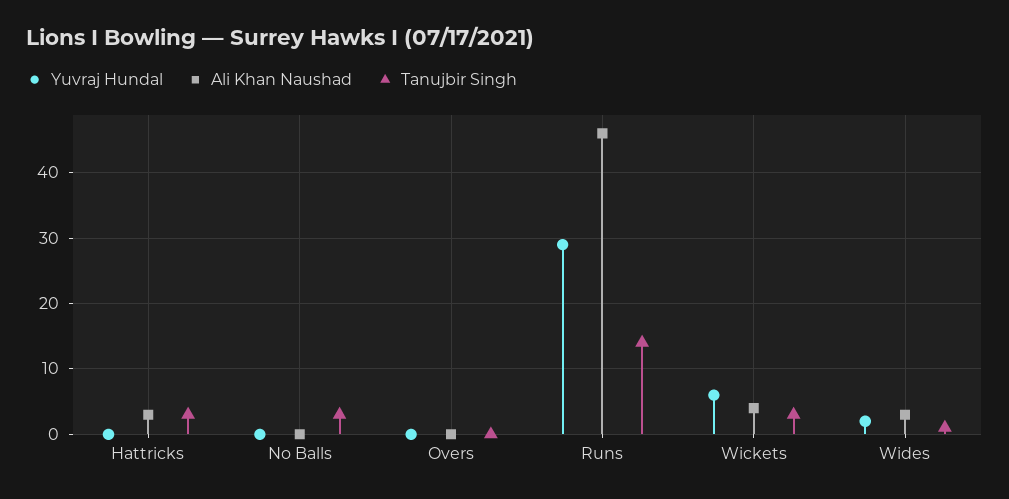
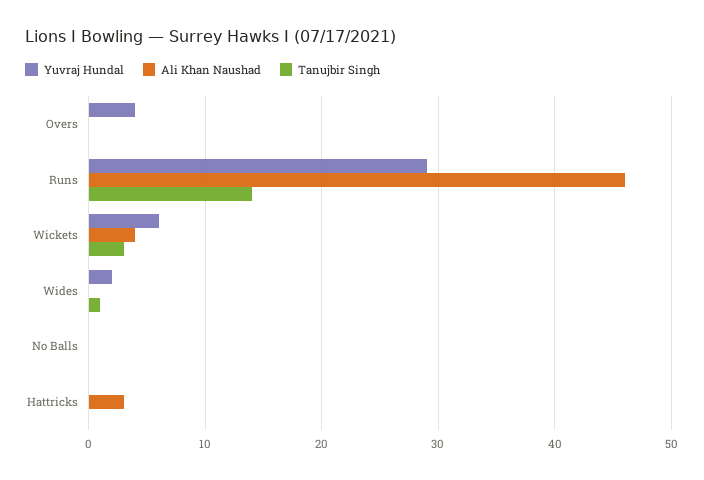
Tanujbir Singh, Hattricks: 3 -> 0
Tanujbir Singh, No Balls: 3 -> 0
Yuvraj Hundal, Overs: 0 -> 4
Ali Khan Naushad, Wides: 3 -> 0

